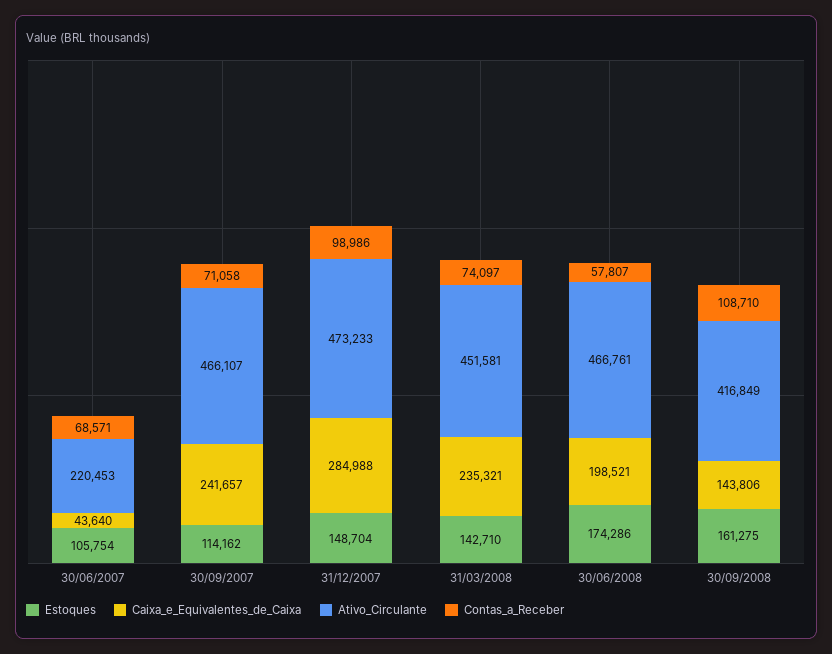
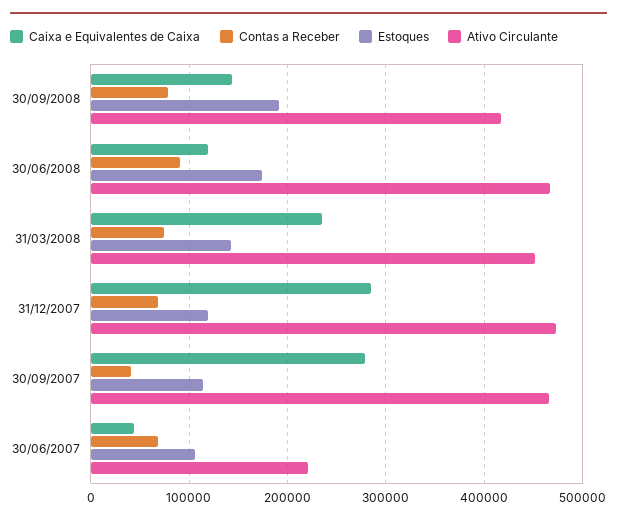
Caixa_e_Equivalentes_de_Caixa, 30/09/2007: 241657 -> 280000
Contas_a_Receber, 30/09/2007: 71058 -> 40000
Estoques, 31/12/2007: 148704 -> 120000
Contas_a_Receber, 31/12/2007: 98986 -> 70000
Caixa_e_Equivalentes_de_Caixa, 30/06/2008: 198521 -> 120000
Contas_a_Receber, 30/06/2008: 57807 -> 90000
Estoques, 30/09/2008: 161275 -> 190000
Contas_a_Receber, 30/09/2008: 108710 -> 80000

